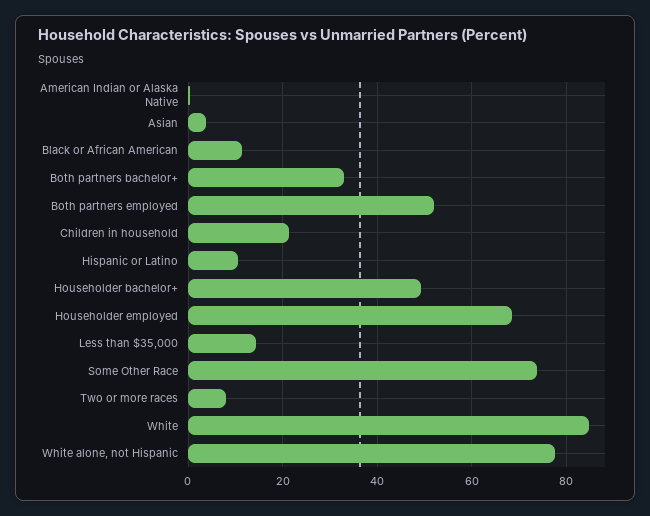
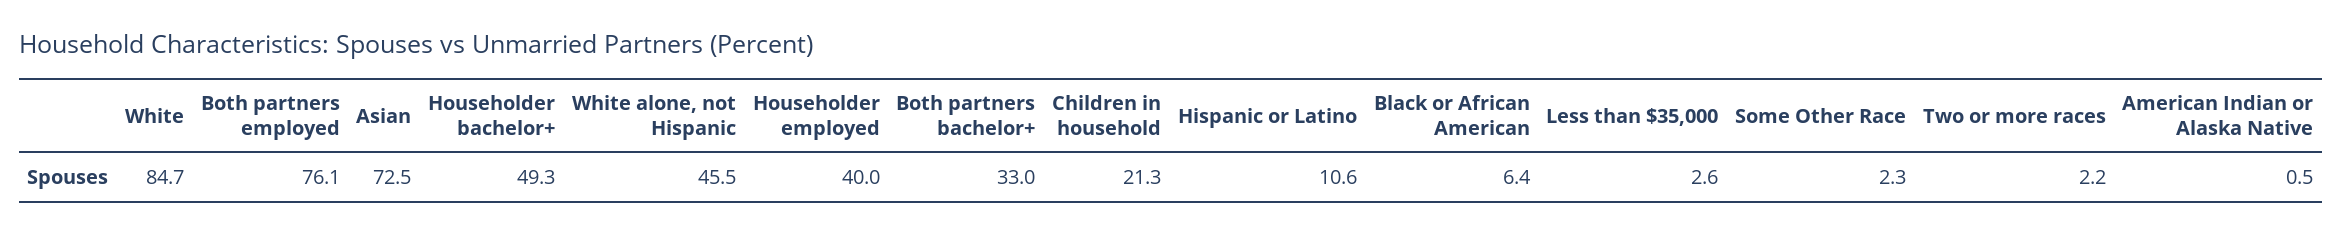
Asian: 4 -> 72.5
Black or African American: 12 -> 6.4
Both partners employed: 52 -> 76.1
Householder employed: 68 -> 40
Less than $35,000: 14 -> 2.6
Some Other Race: 74 -> 2.3
Two or more races: 8 -> 2.2
White alone, not Hispanic: 78 -> 45.5

